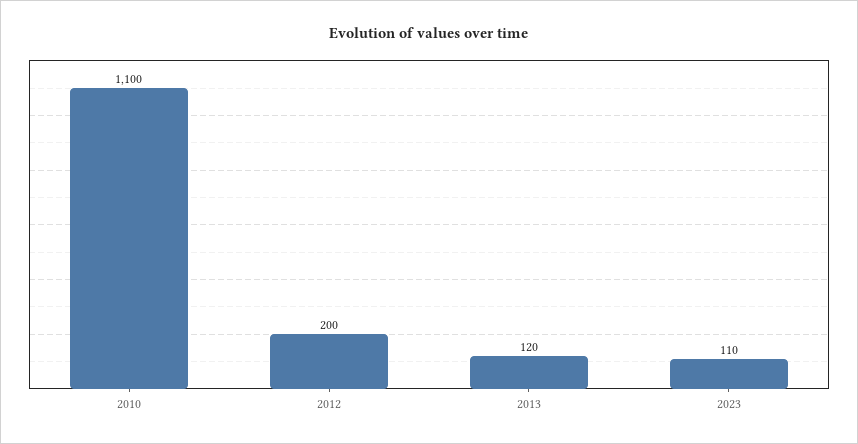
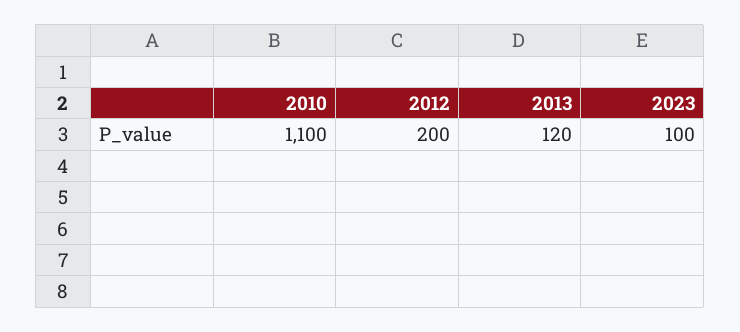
2023: 110 -> 100

